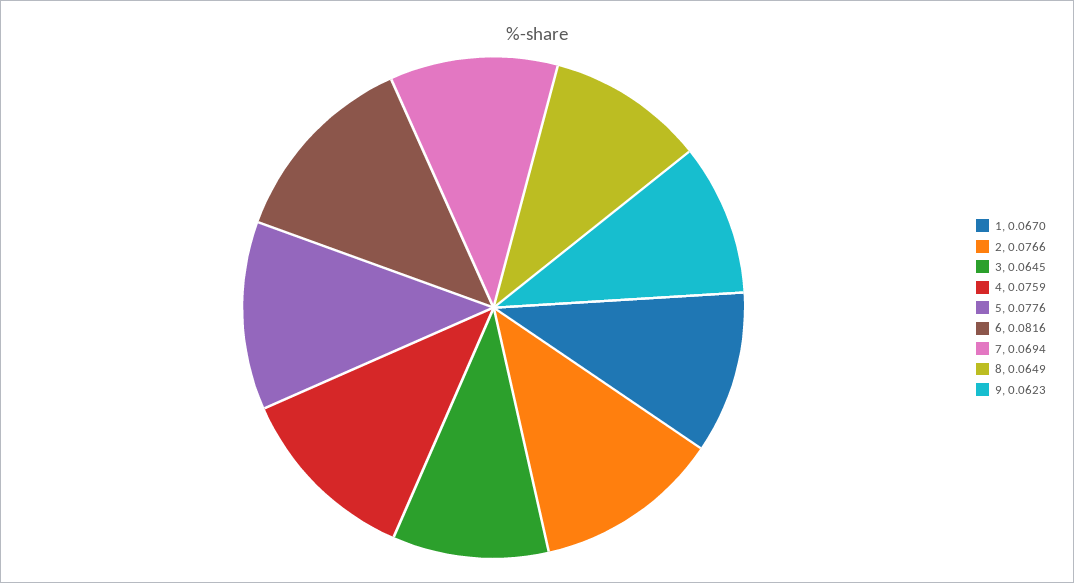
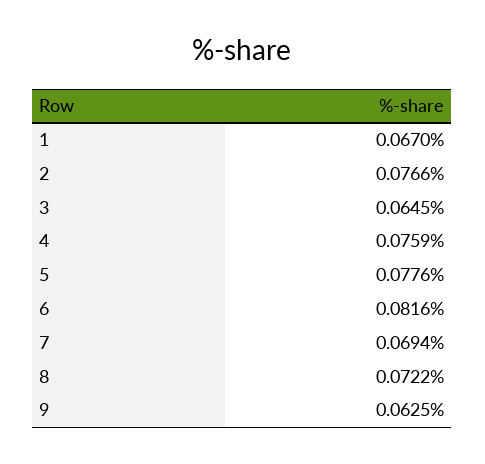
8: 0.0649 -> 0.0722
9: 0.0623 -> 0.0625

